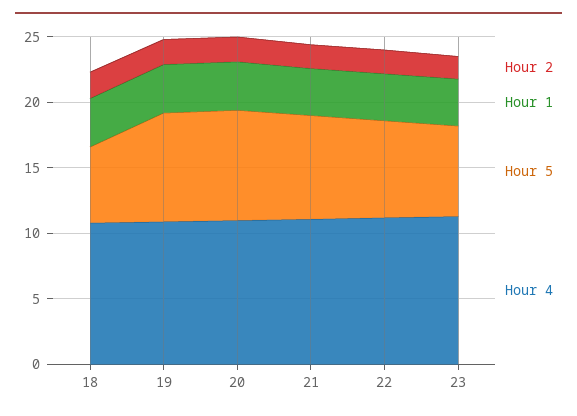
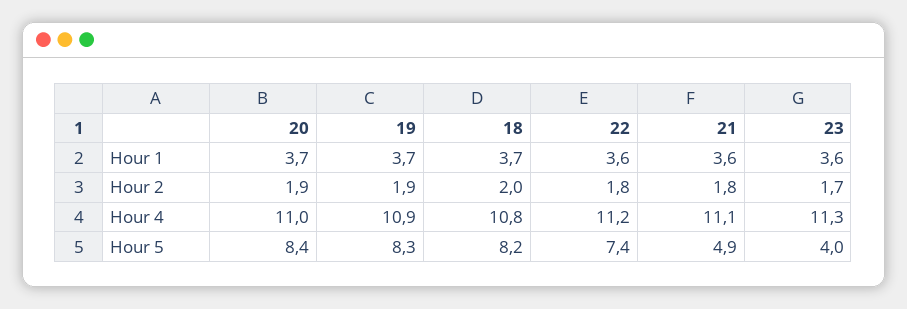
Hour 5, 18: 6 -> 8.2
Hour 5, 21: 8 -> 4.9
Hour 5, 23: 7 -> 4

